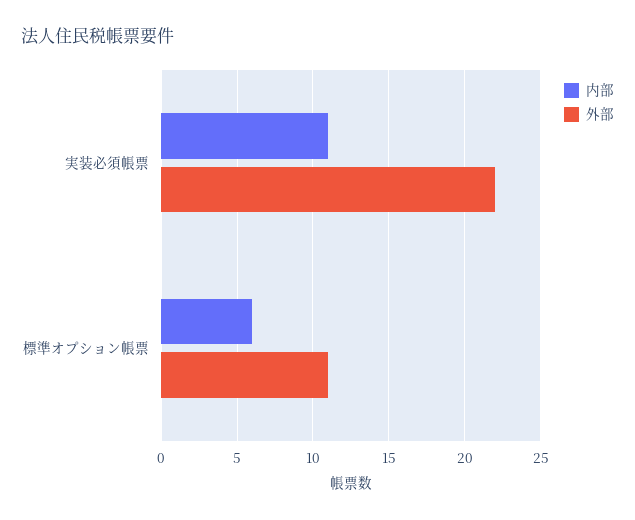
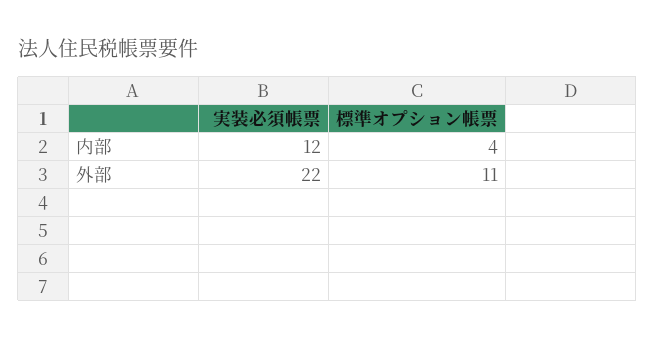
内部, 実装必須帳票: 11 -> 12
内部, 標準オプション帳票: 6 -> 4

